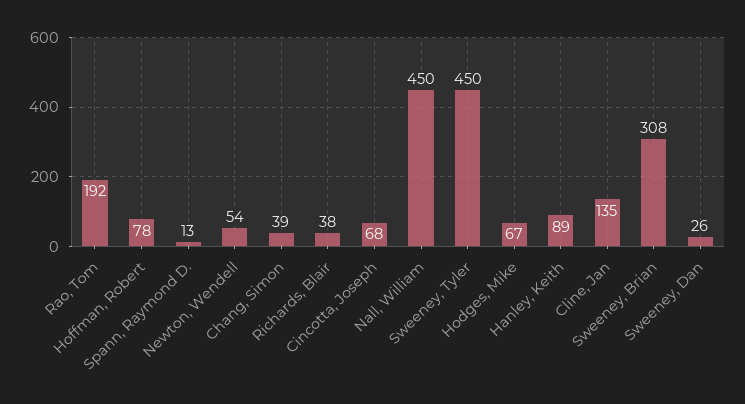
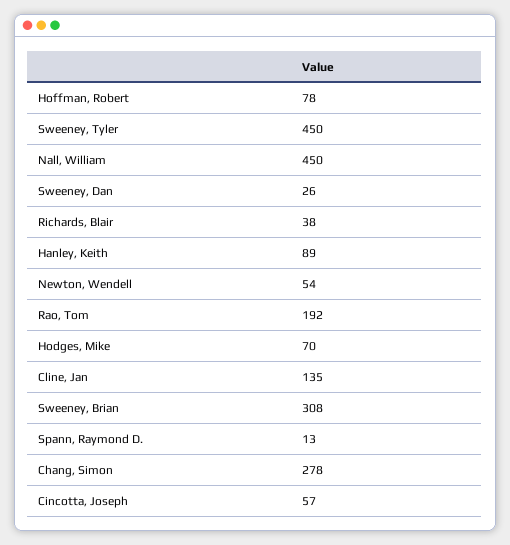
Chang, Simon: 39 -> 278
Cincotta, Joseph: 68 -> 57
Hodges, Mike: 67 -> 70

